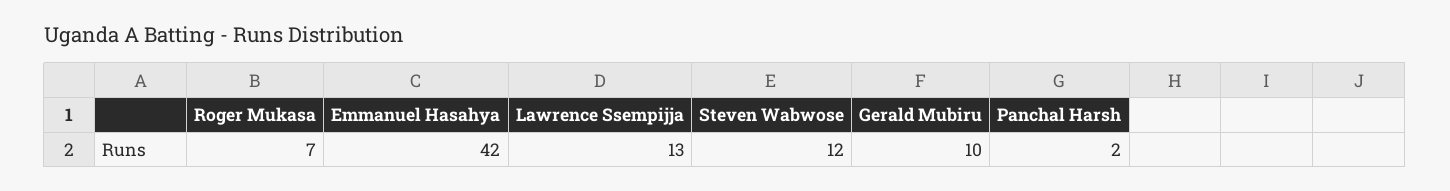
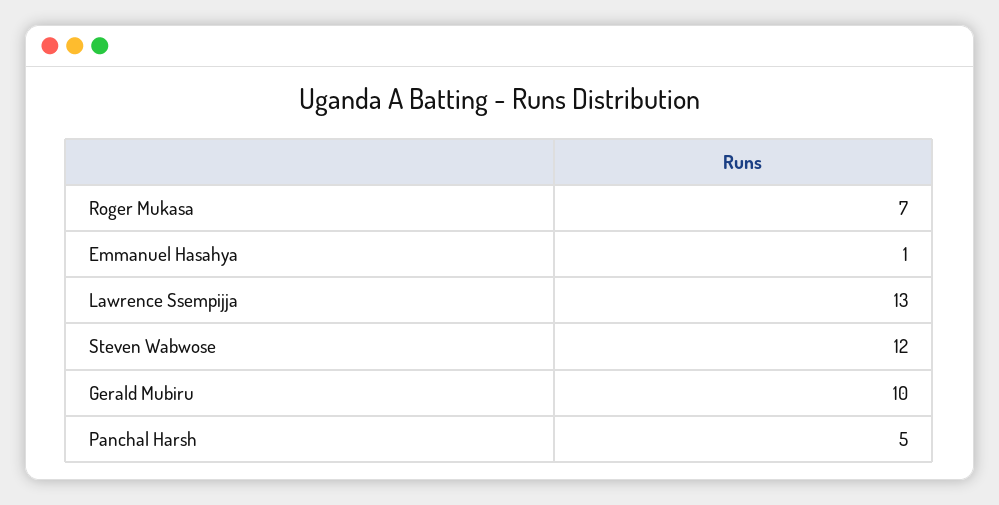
Emmanuel Hasahya: 42 -> 1
Panchal Harsh: 2 -> 5

